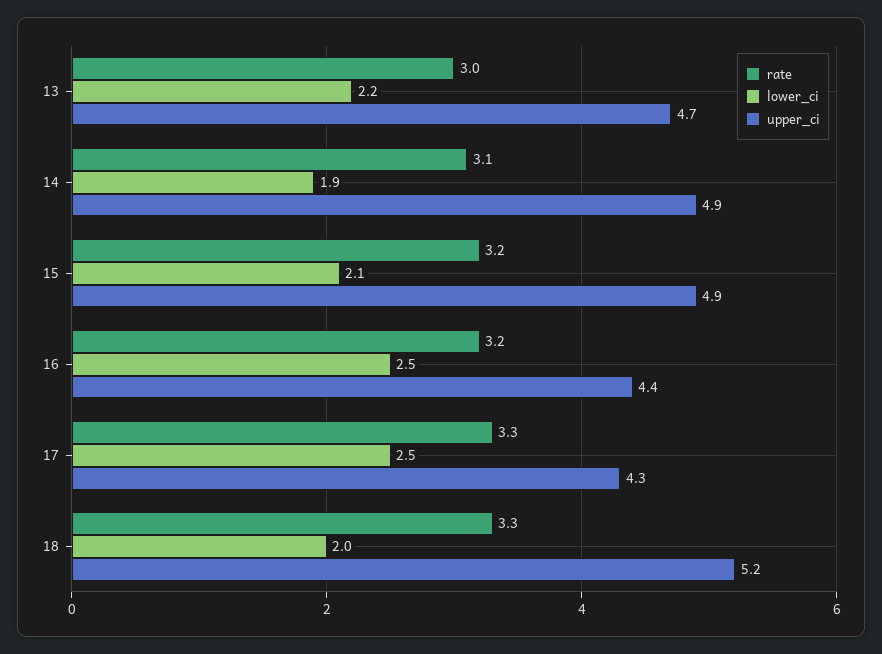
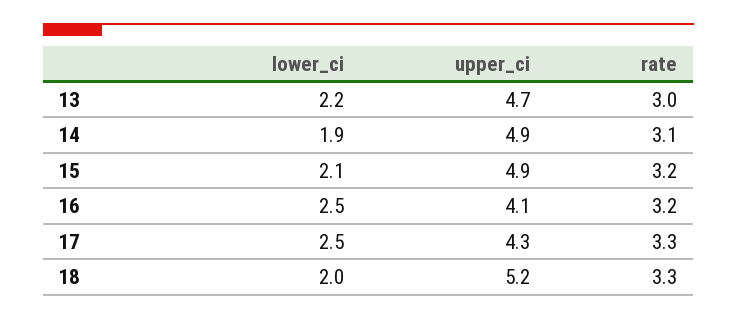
upper_ci, 16: 4.4 -> 4.1

